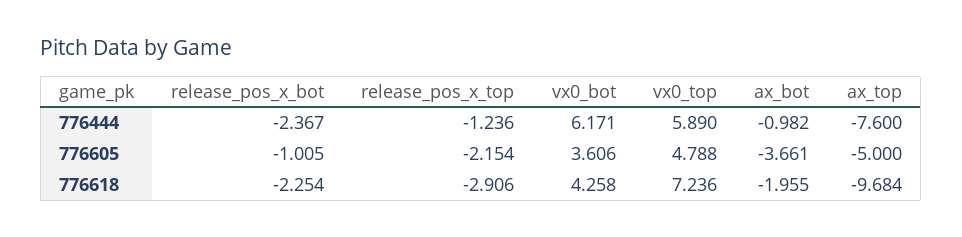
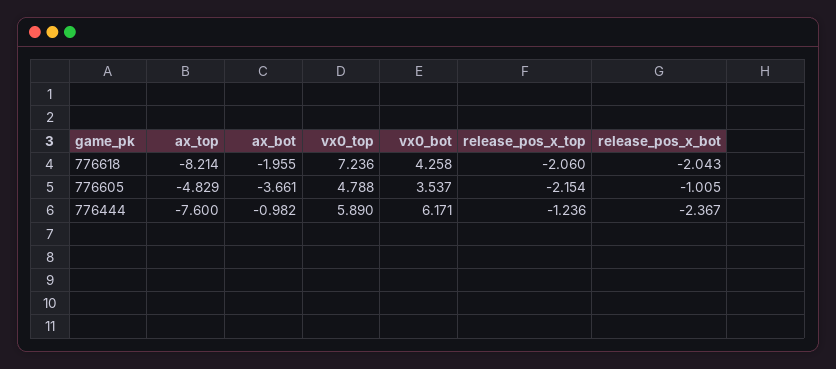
vx0_bot, 776605: 3.606 -> 3.537
ax_top, 776605: -5 -> -4.829
release_pos_x_bot, 776618: -2.254 -> -2.043
release_pos_x_top, 776618: -2.906 -> -2.06
ax_top, 776618: -9.684 -> -8.214

